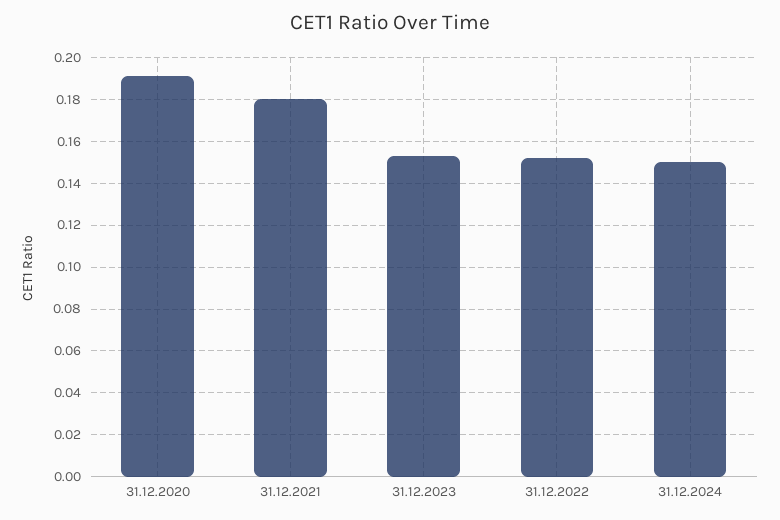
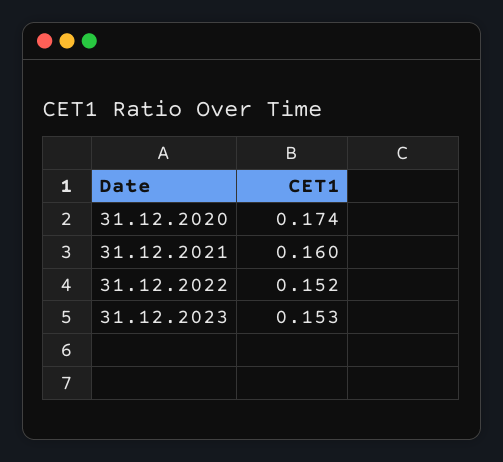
31.12.2020: 0.19 -> 0.174
31.12.2021: 0.18 -> 0.16
31.12.2024: 0.15 -> none

